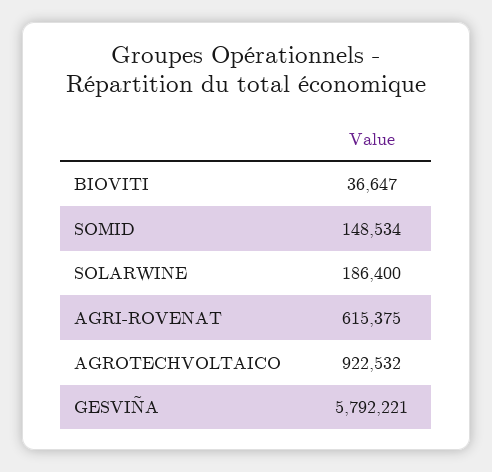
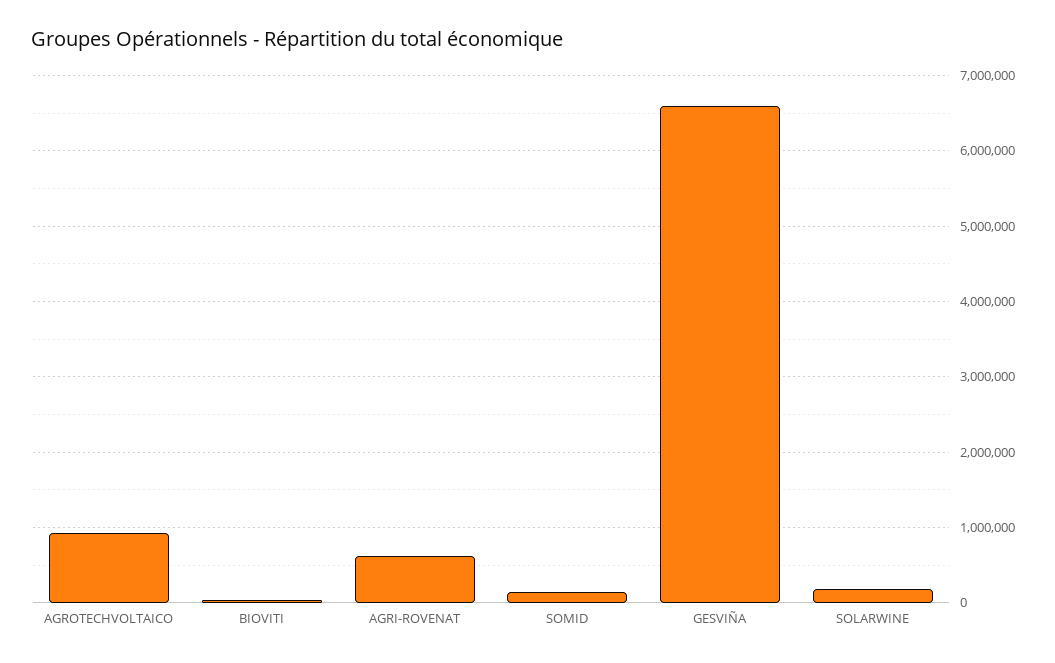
GESVIÑA: 5792221 -> 6600000

